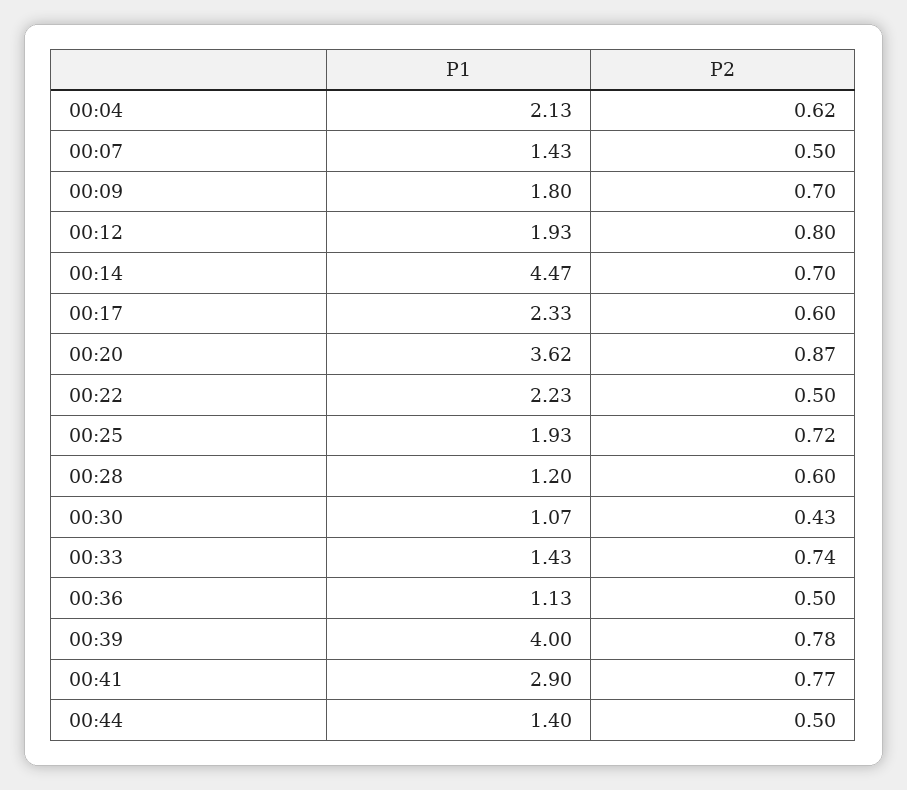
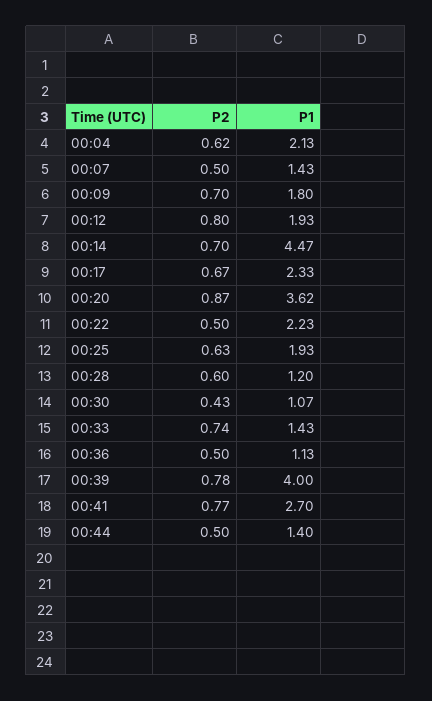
P2, 00:17: 0.6 -> 0.67
P2, 00:25: 0.72 -> 0.63
P1, 00:41: 2.9 -> 2.7

